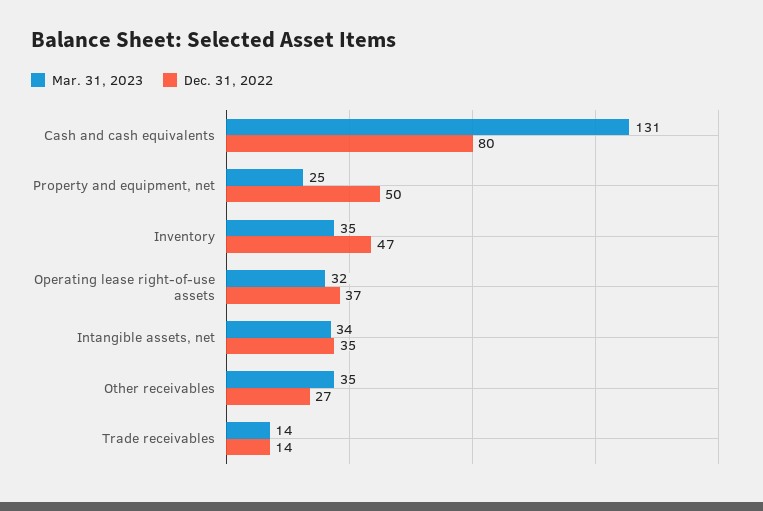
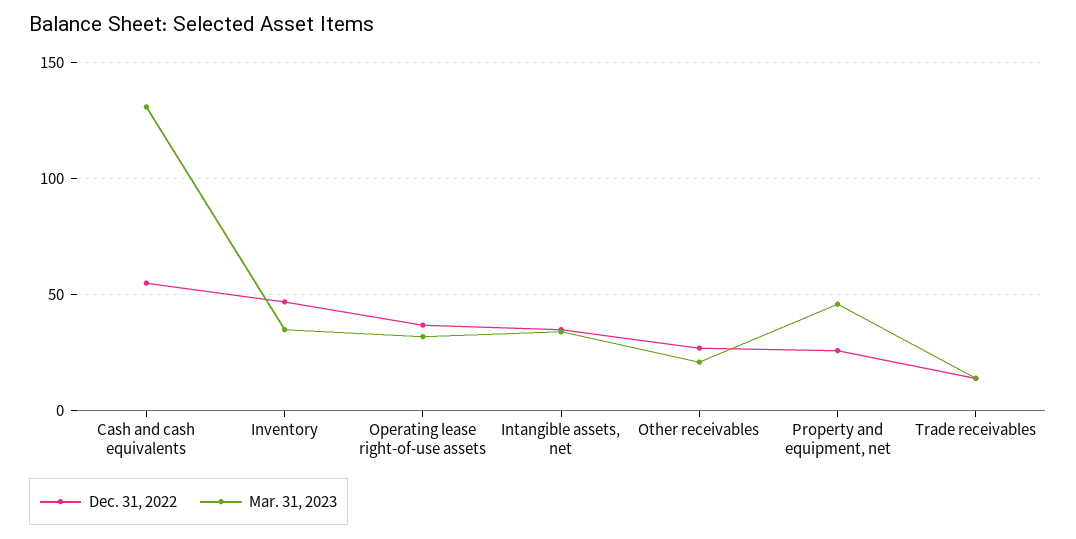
Dec. 31, 2022, Cash and cash equivalents: 80 -> 55
Mar. 31, 2023, Property and equipment, net: 25 -> 45
Dec. 31, 2022, Property and equipment, net: 50 -> 25
Mar. 31, 2023, Other receivables: 35 -> 20

